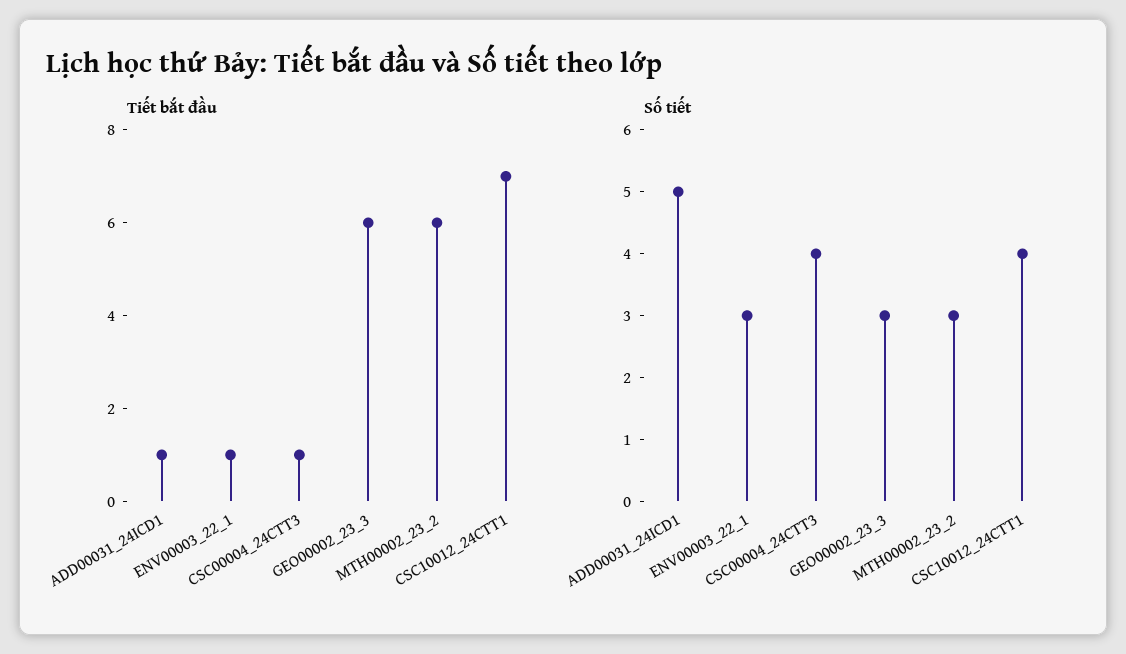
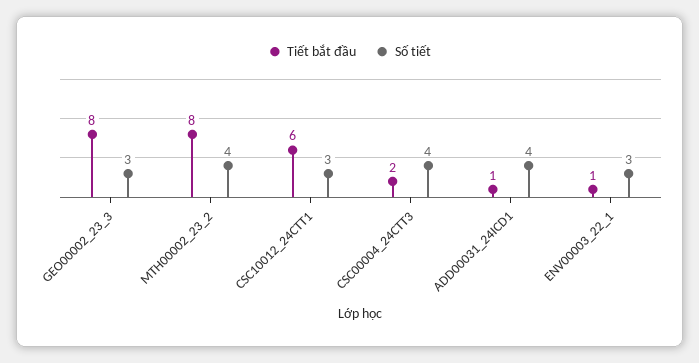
Tiết bắt đầu, CSC00004_24CTT3: 1 -> 2
Tiết bắt đầu, GEO00002_23_3: 6 -> 8
Tiết bắt đầu, MTH00002_23_2: 6 -> 8
Tiết bắt đầu, CSC10012_24CTT1: 7 -> 6
Số tiết, ADD00031_24ICD1: 5 -> 4
Số tiết, MTH00002_23_2: 3 -> 4
Số tiết, CSC10012_24CTT1: 4 -> 3

